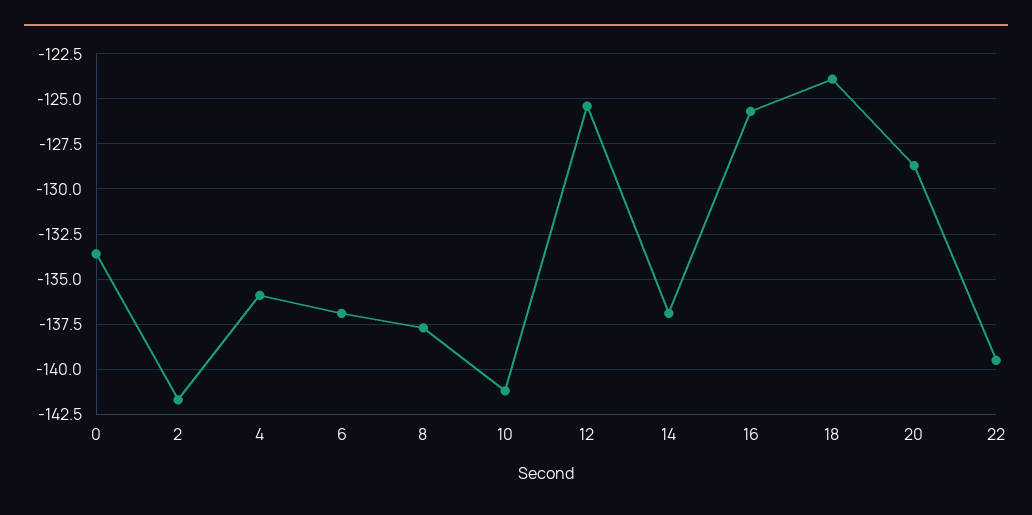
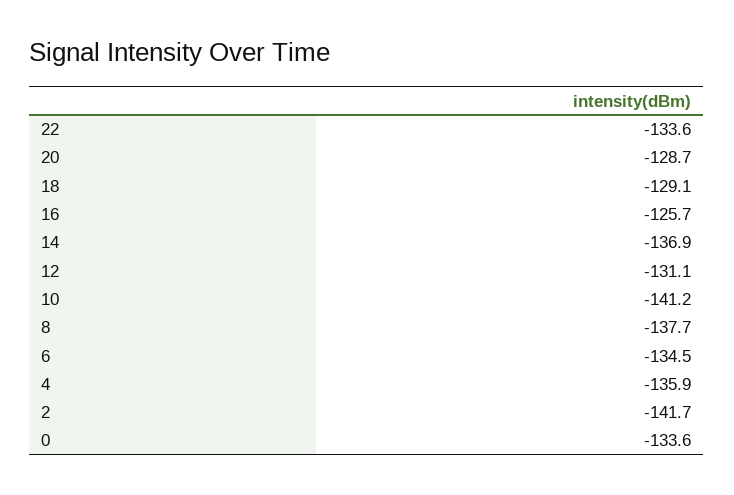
6: -137 -> -134.5
12: -125.5 -> -131.1
18: -124 -> -129.1
22: -139.5 -> -133.6

